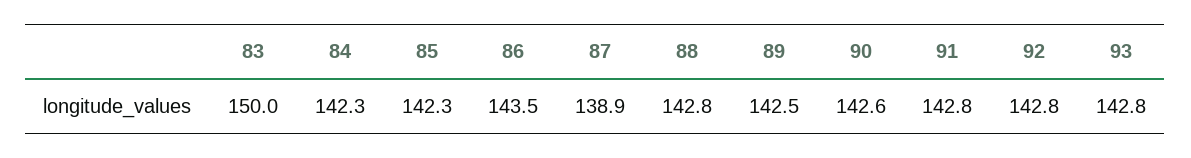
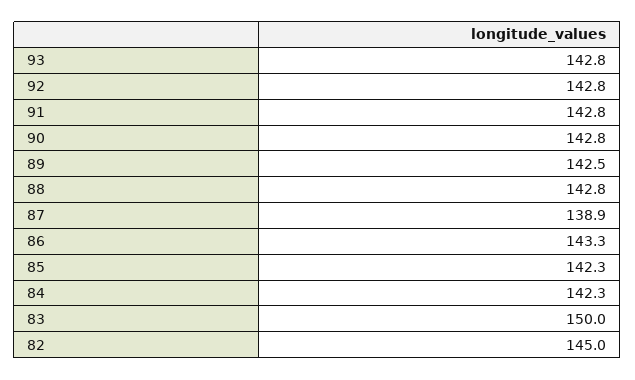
86: 143.5 -> 143.3
90: 142.6 -> 142.8
82: none -> 145

